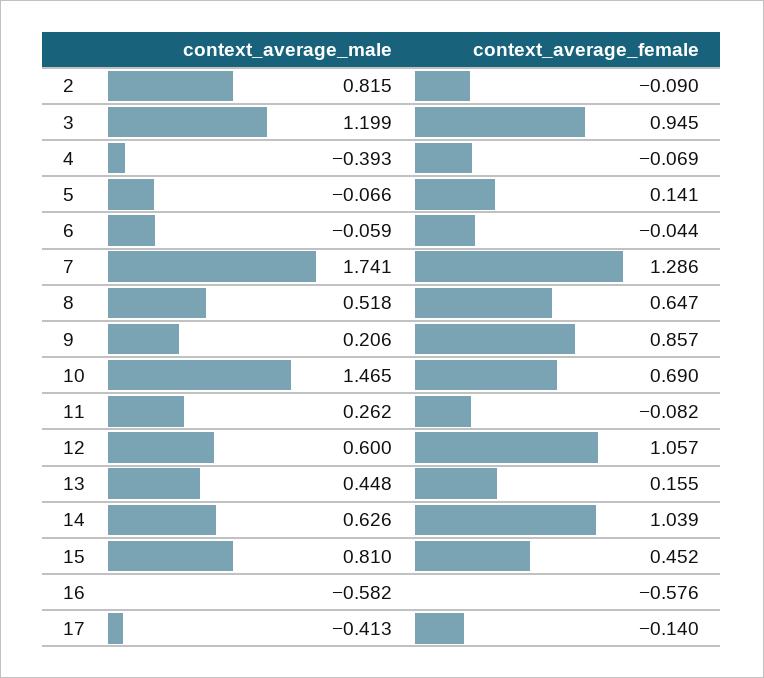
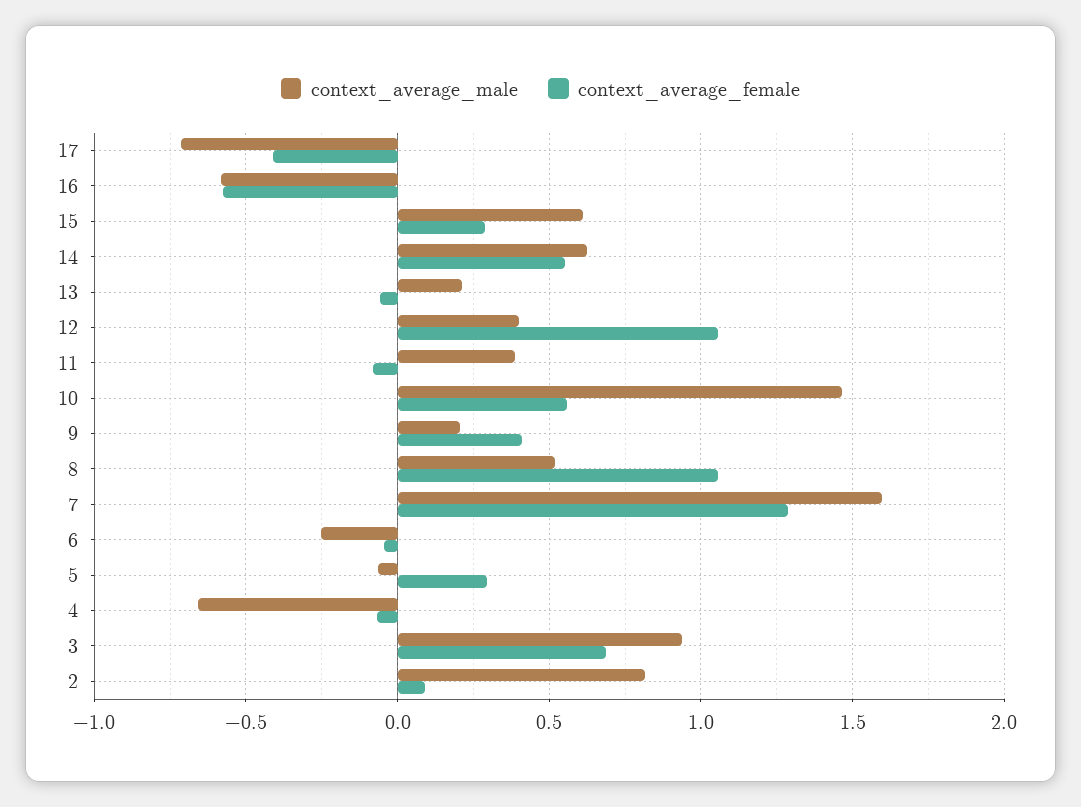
context_average_female, 2: -0.09 -> 0.1
context_average_male, 3: 1.199 -> 0.95
context_average_female, 3: 0.945 -> 0.7
context_average_male, 4: -0.393 -> -0.65
context_average_female, 5: 0.141 -> 0.3
context_average_male, 6: -0.059 -> -0.25
context_average_male, 7: 1.741 -> 1.6
context_average_female, 8: 0.647 -> 1.05
context_average_female, 9: 0.857 -> 0.4
context_average_female, 10: 0.69 -> 0.55
context_average_male, 11: 0.262 -> 0.4
context_average_male, 12: 0.6 -> 0.4
context_average_male, 13: 0.448 -> 0.2
context_average_female, 13: 0.155 -> -0.05
context_average_female, 14: 1.039 -> 0.55
context_average_male, 15: 0.81 -> 0.6
context_average_female, 15: 0.452 -> 0.3
context_average_male, 17: -0.413 -> -0.7
context_average_female, 17: -0.14 -> -0.4

